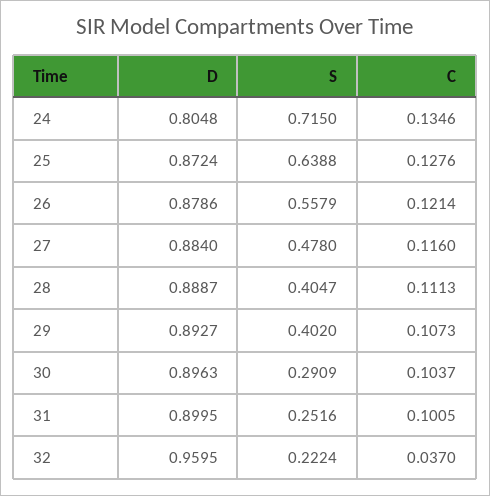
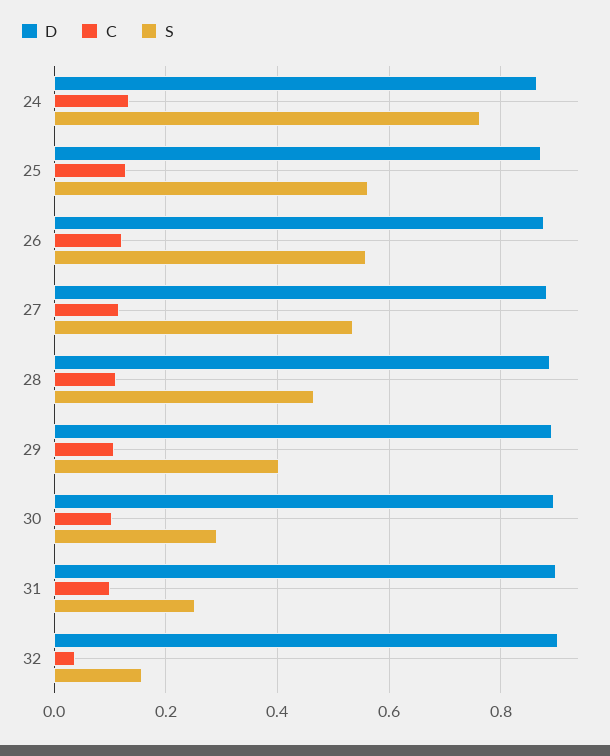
D, 24: 0.8048 -> 0.86
S, 24: 0.715 -> 0.76
S, 25: 0.6388 -> 0.56
S, 27: 0.478 -> 0.54
S, 28: 0.4047 -> 0.46
D, 32: 0.9595 -> 0.9
S, 32: 0.2224 -> 0.16

